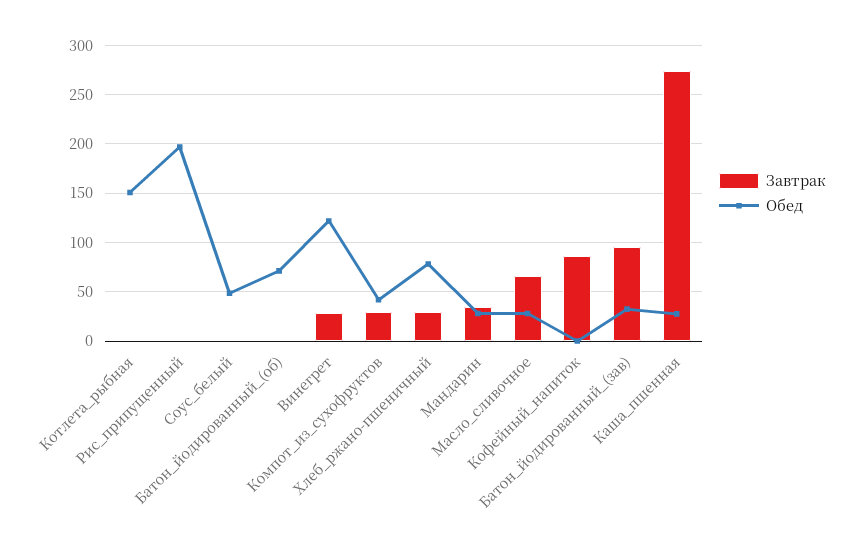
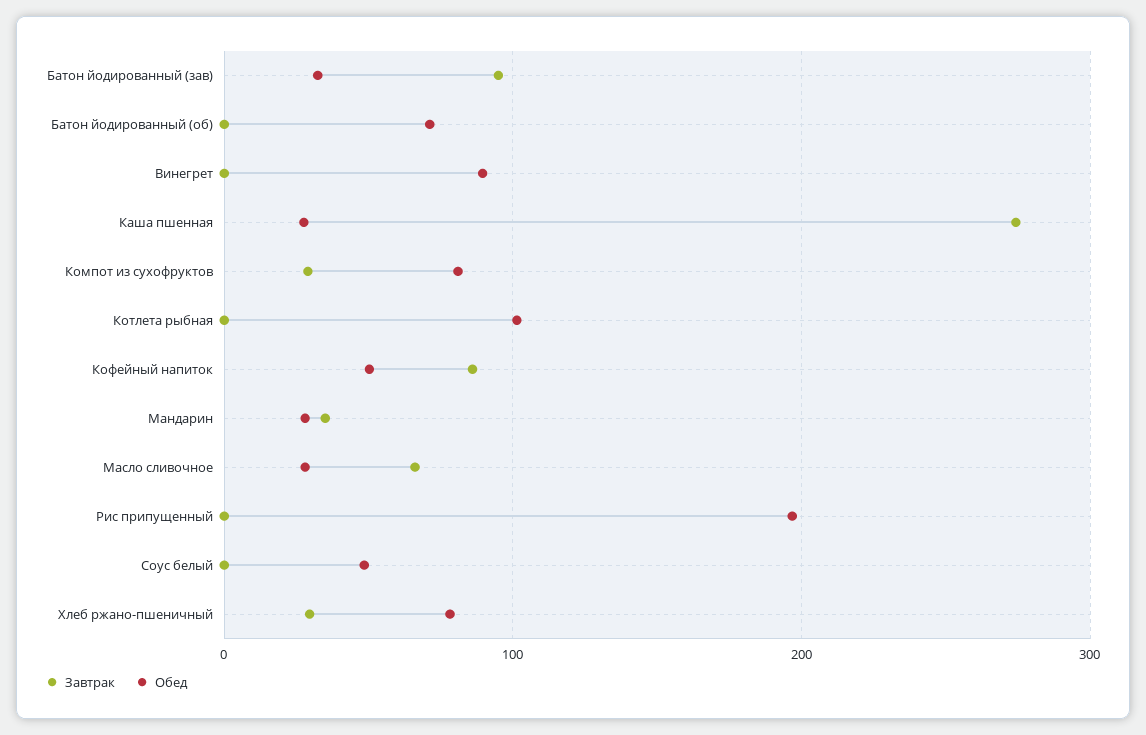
Обед, Котлета_рыбная: 150 -> 100
Завтрак, Винегрет: 30 -> 0
Обед, Винегрет: 120 -> 90
Обед, Компот_из_сухофруктов: 40 -> 80
Обед, Кофейный_напиток: 0 -> 50

